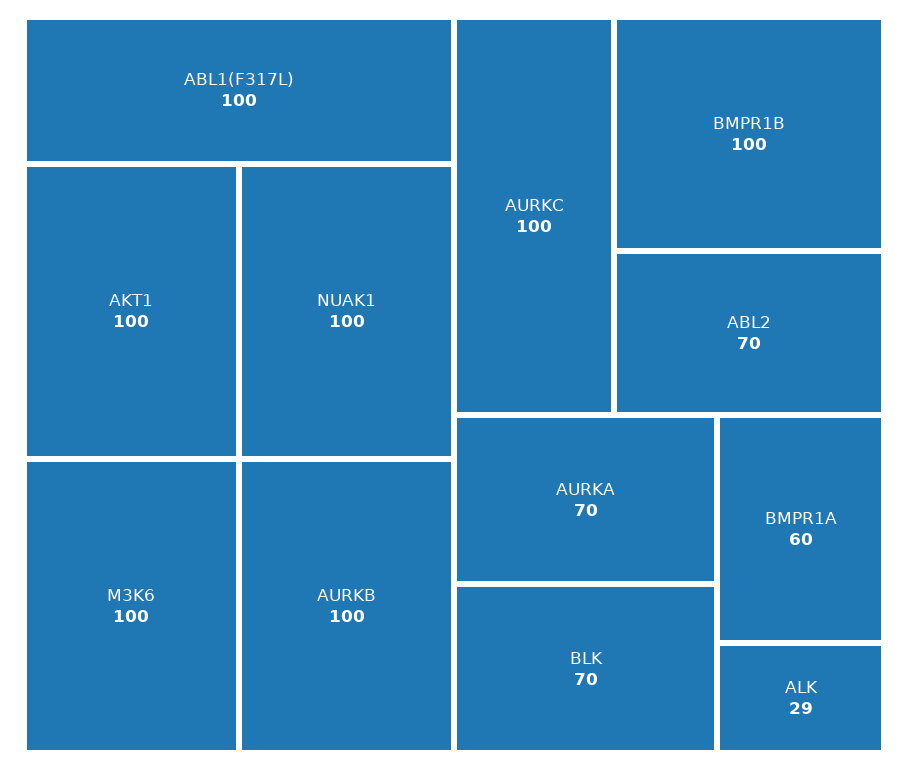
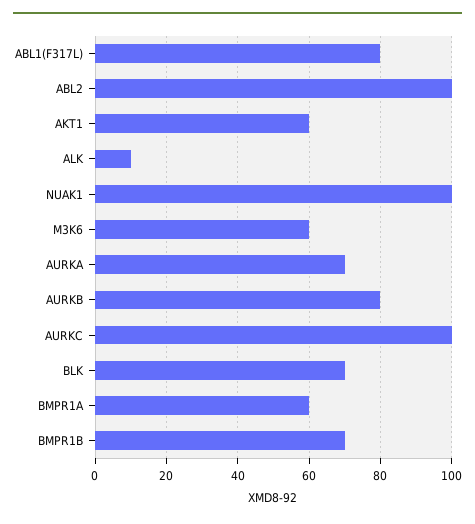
ABL1(F317L): 100 -> 80
AKT1: 100 -> 60
M3K6: 100 -> 60
AURKB: 100 -> 80
BMPR1B: 100 -> 70
ABL2: 70 -> 100
ALK: 29 -> 10

